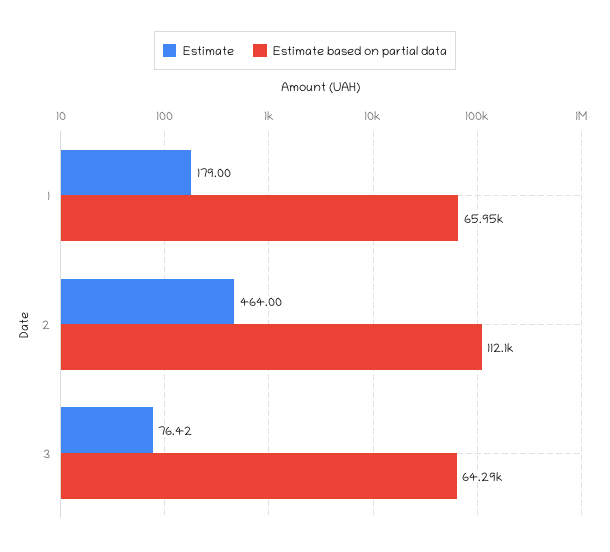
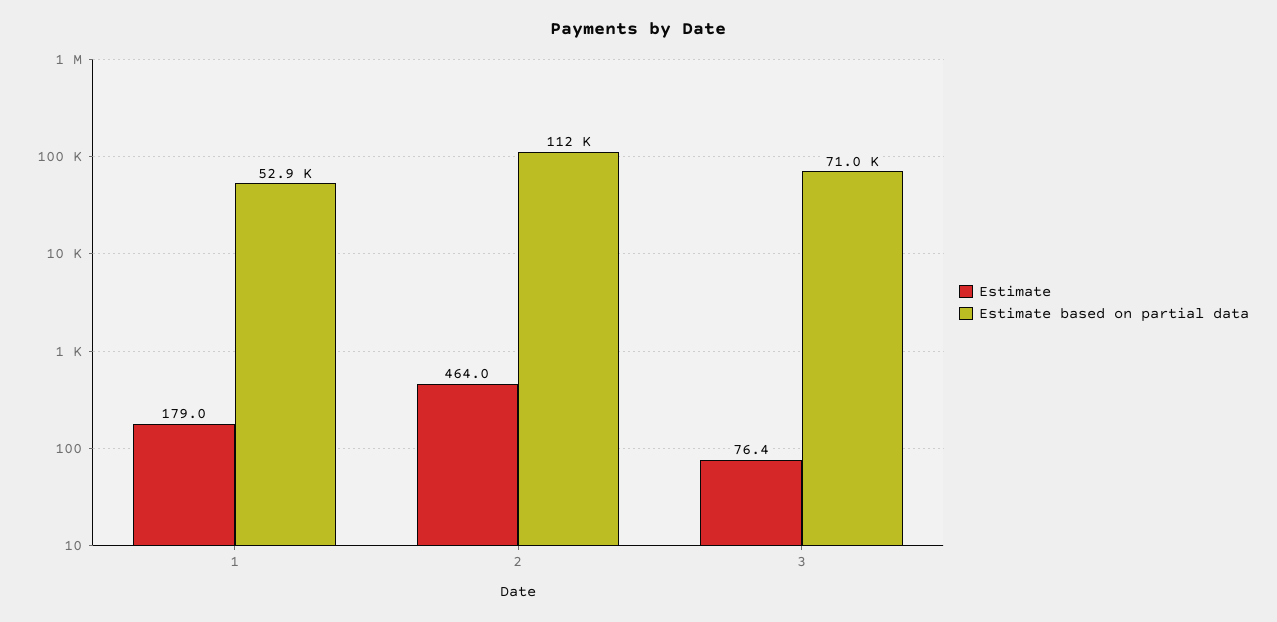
Estimate based on partial data, 1: 65950 -> 52900
Estimate based on partial data, 3: 64290 -> 71000

